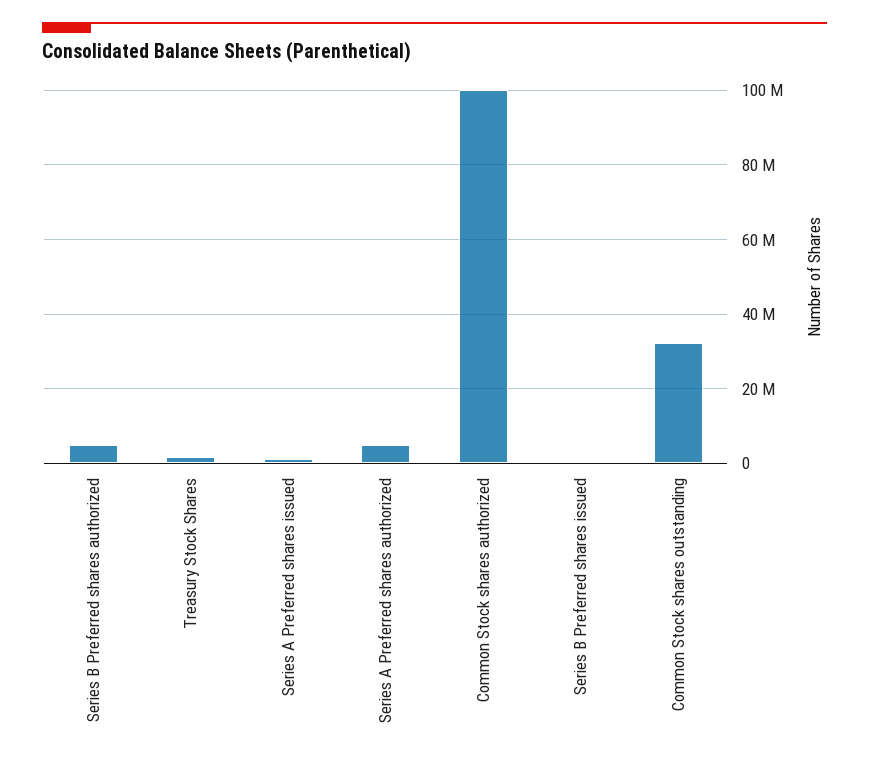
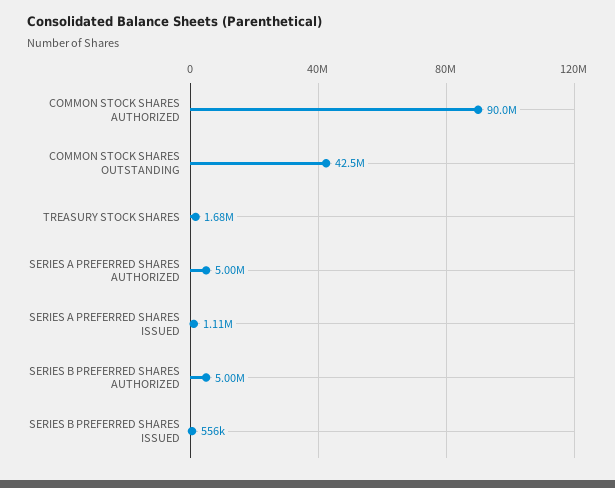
Common Stock shares authorized: 100000000 -> 90000000
Common Stock shares outstanding: 32000000 -> 42500000

